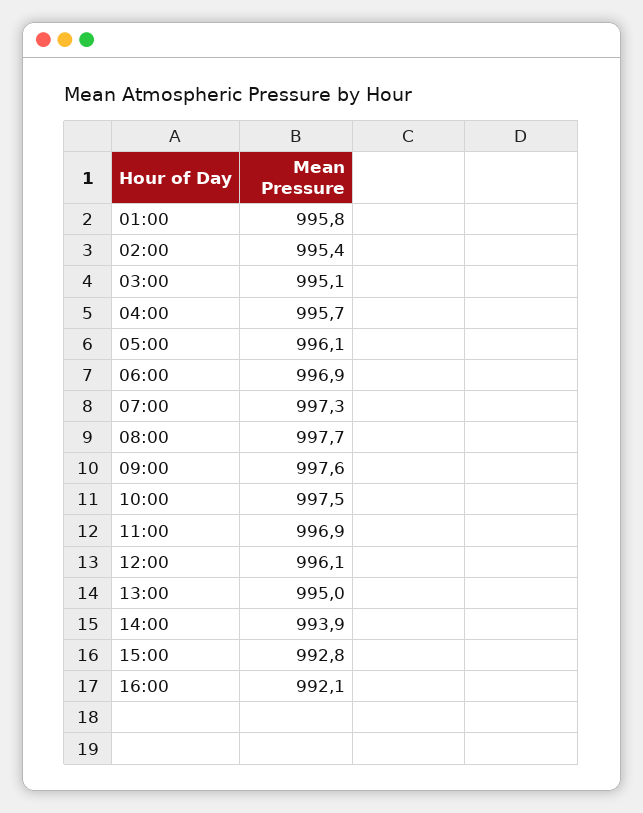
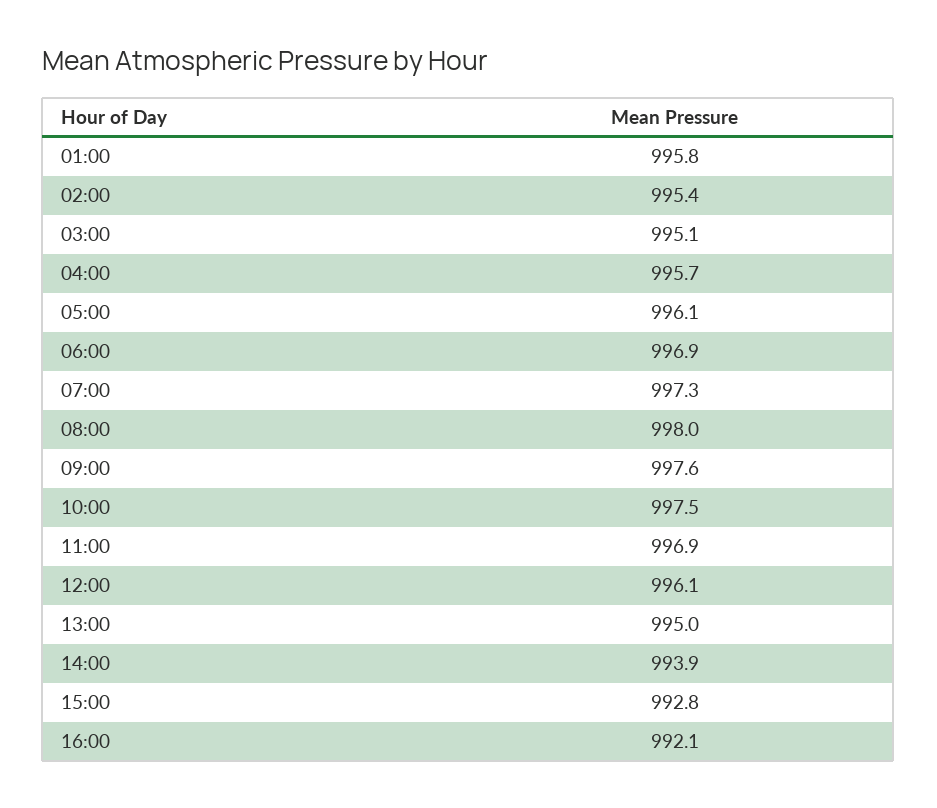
08:00: 997.7 -> 998

